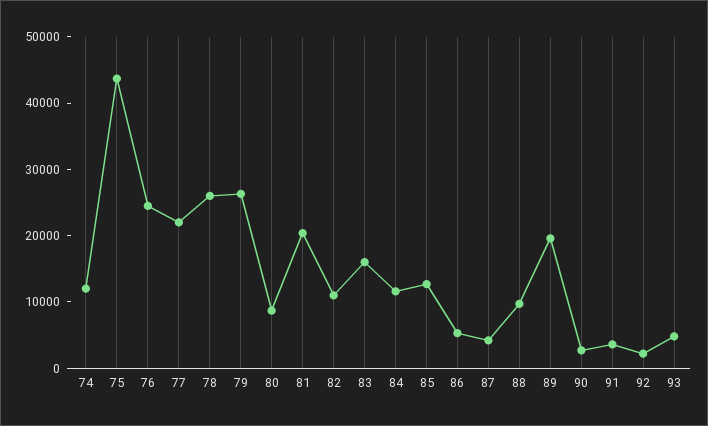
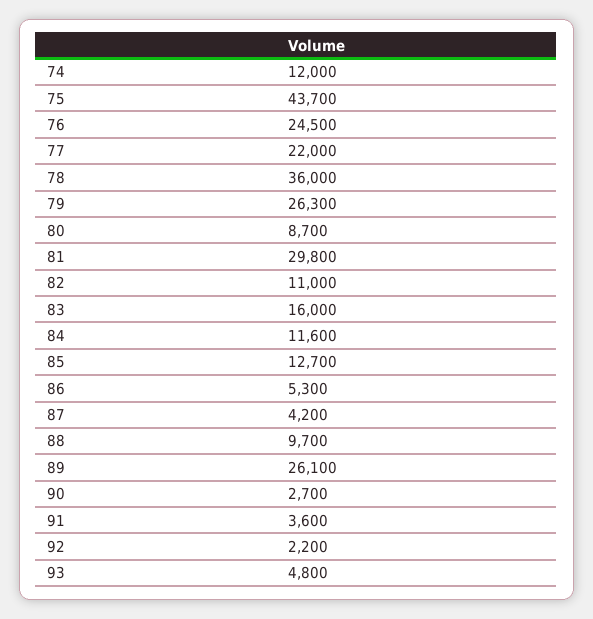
78: 26000 -> 36000
81: 20000 -> 29800
89: 20000 -> 26100

